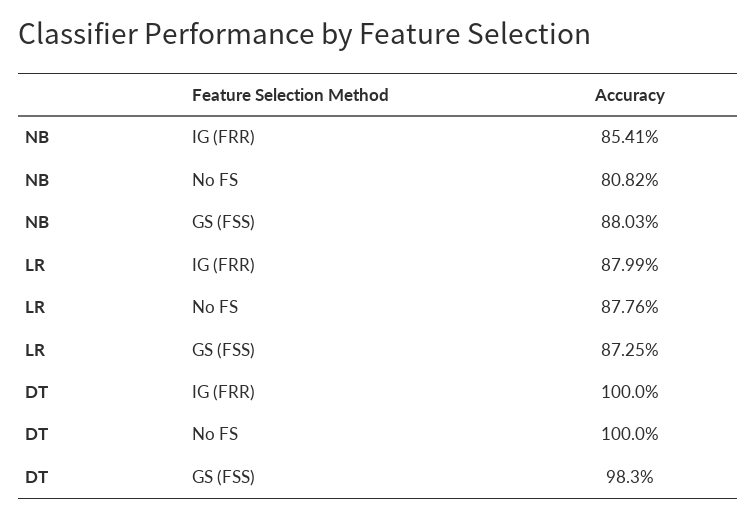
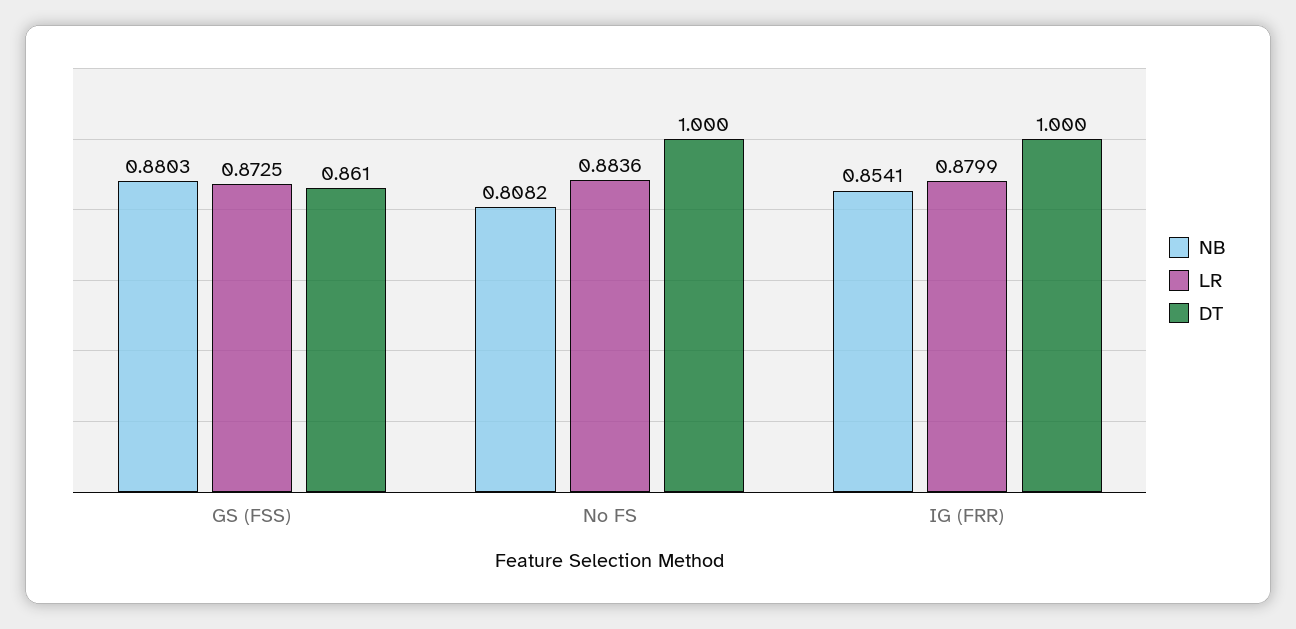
LR, No FS: 0.8776 -> 0.8836
DT, GS (FSS): 0.983 -> 0.861

